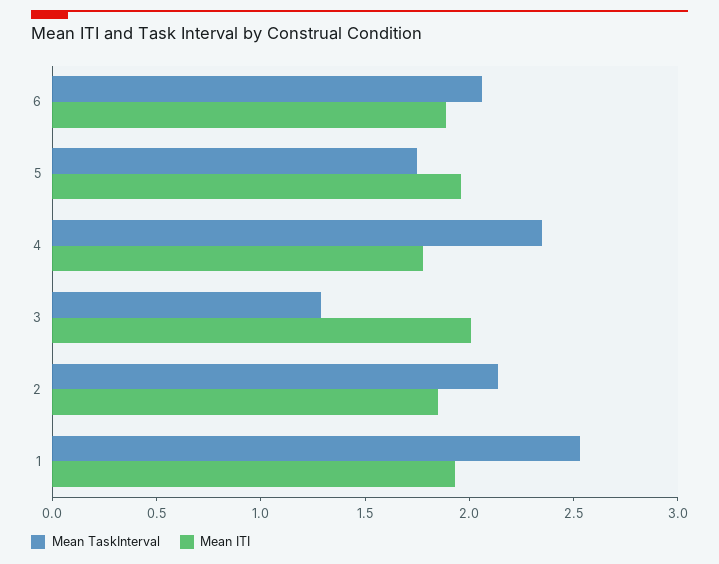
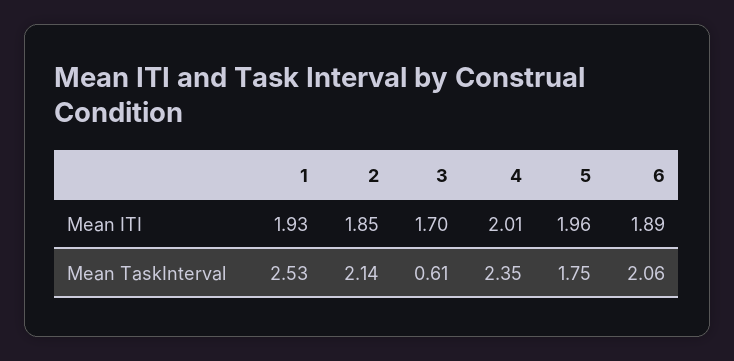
Mean ITI, 4: 1.8 -> 2.01
Mean TaskInterval, 3: 1.3 -> 0.61
Mean ITI, 3: 2 -> 1.7

